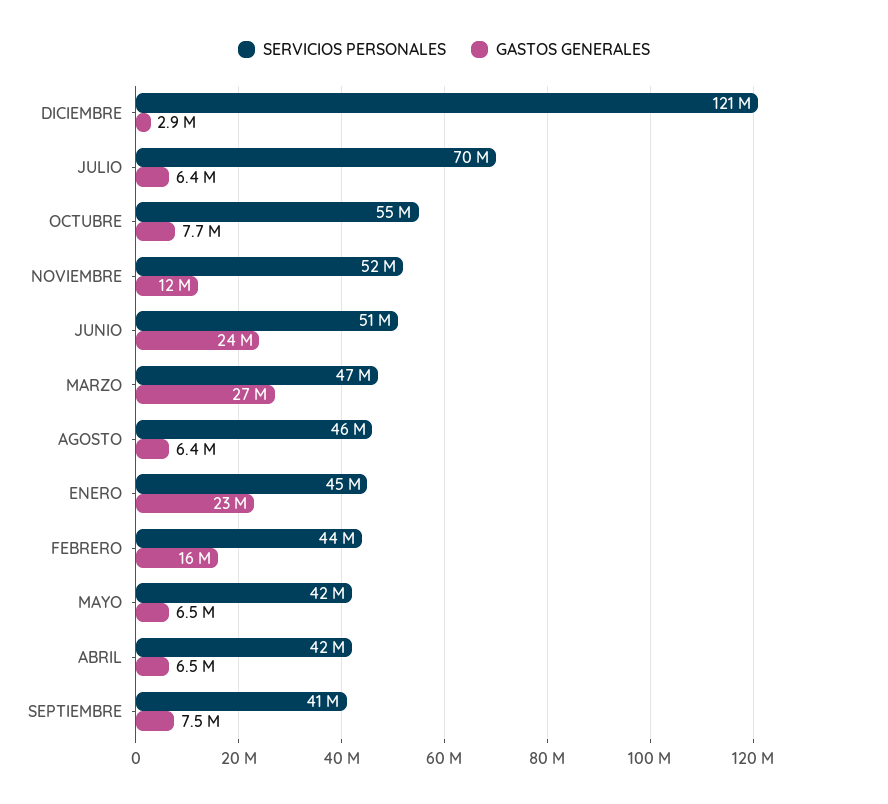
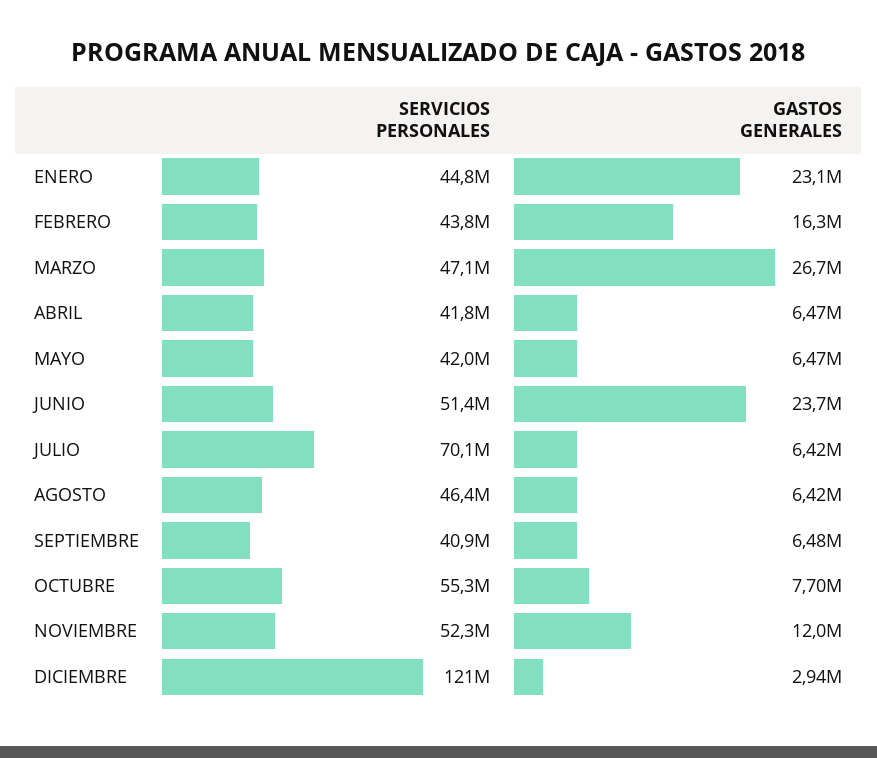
GASTOS GENERALES, SEPTIEMBRE: 7500000 -> 6480000

